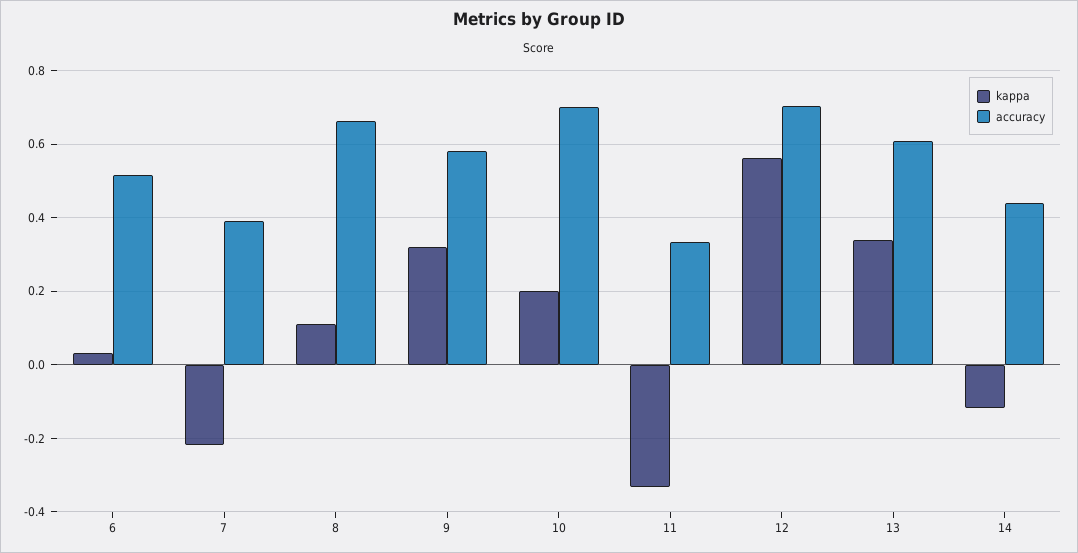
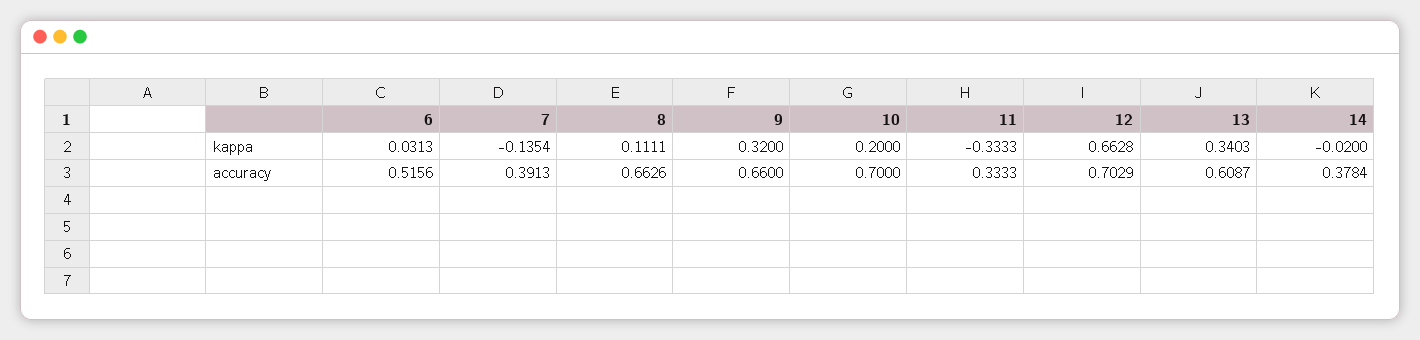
kappa, 7: -0.22 -> -0.1354
accuracy, 9: 0.58 -> 0.66
kappa, 12: 0.56 -> 0.6628
kappa, 14: -0.12 -> -0.02
accuracy, 14: 0.44 -> 0.3784

